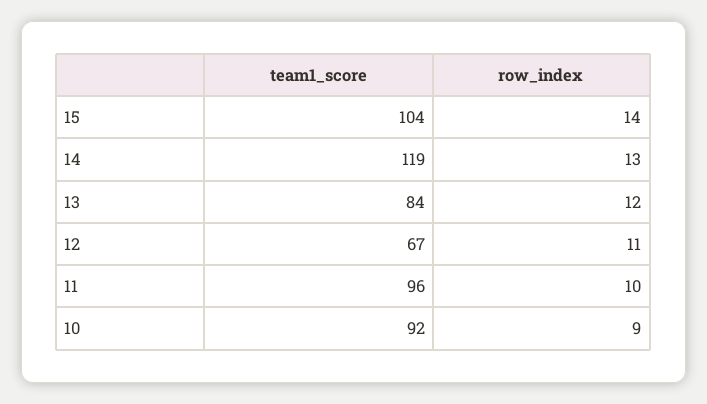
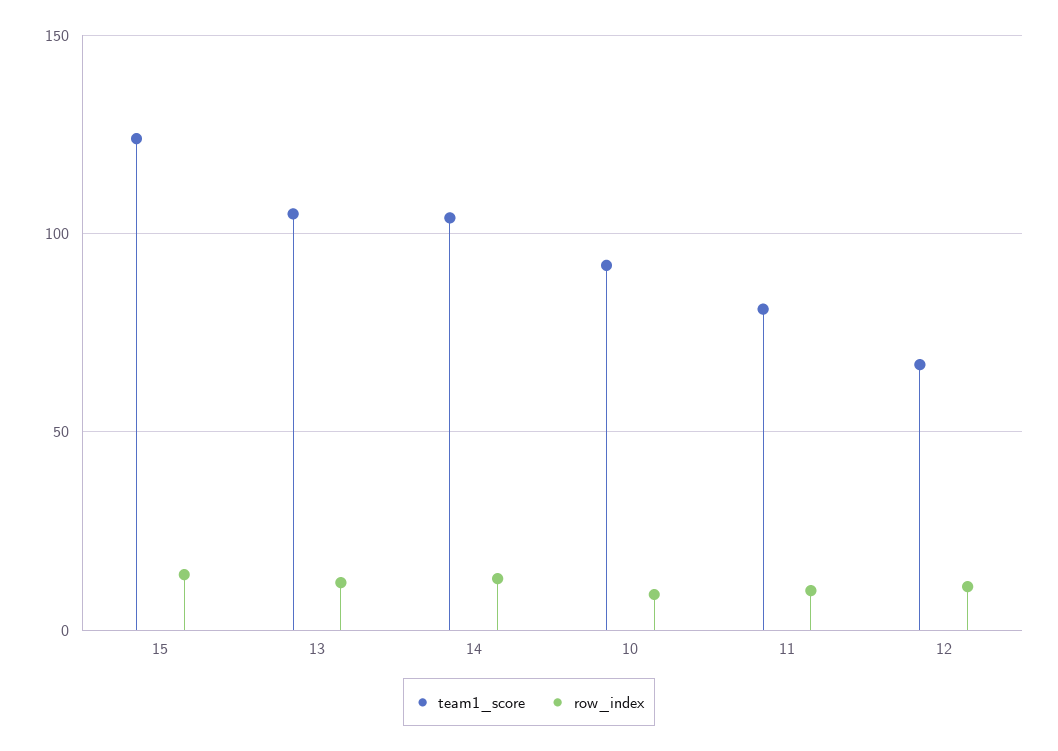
team1_score, 15: 104 -> 125
team1_score, 14: 119 -> 105
team1_score, 13: 84 -> 105
team1_score, 11: 96 -> 80

